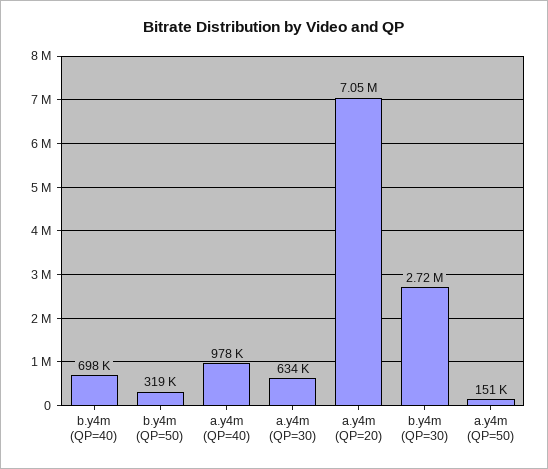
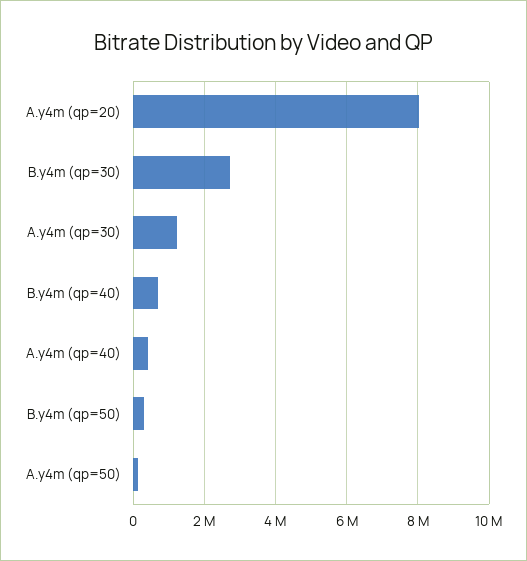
a.y4m (QP=40): 978000 -> 400000
a.y4m (QP=30): 634000 -> 1200000
a.y4m (QP=20): 7050000 -> 8000000

